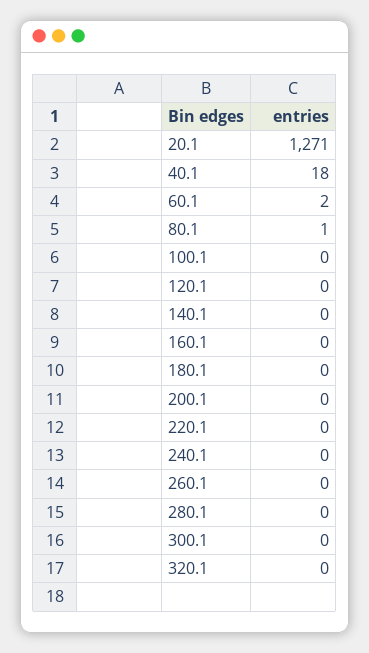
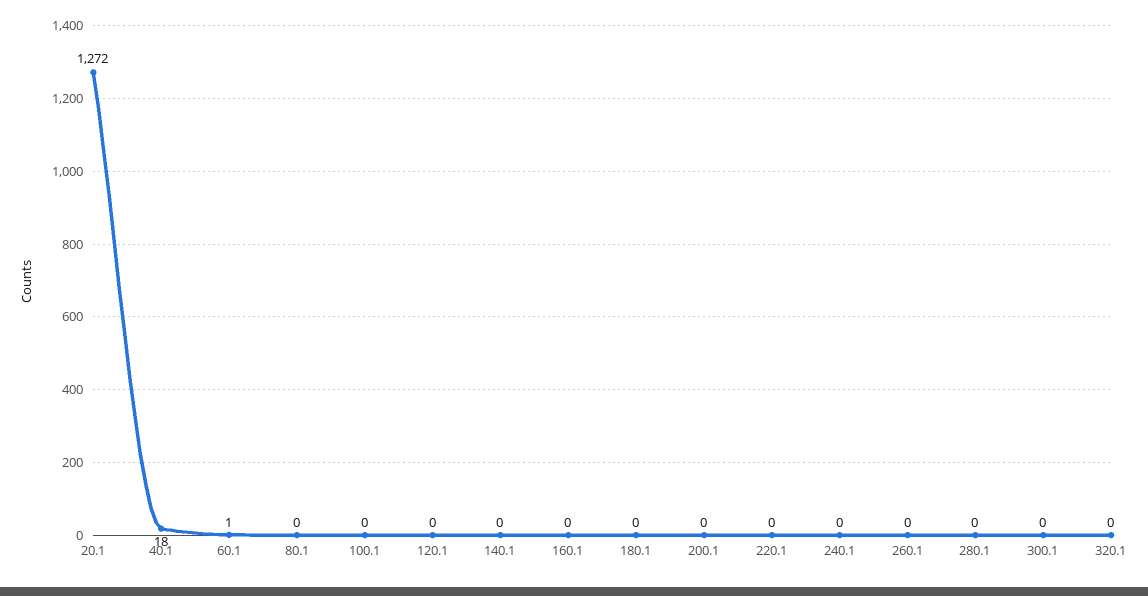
20.1: 1271 -> 1272
60.1: 2 -> 1
80.1: 1 -> 0

